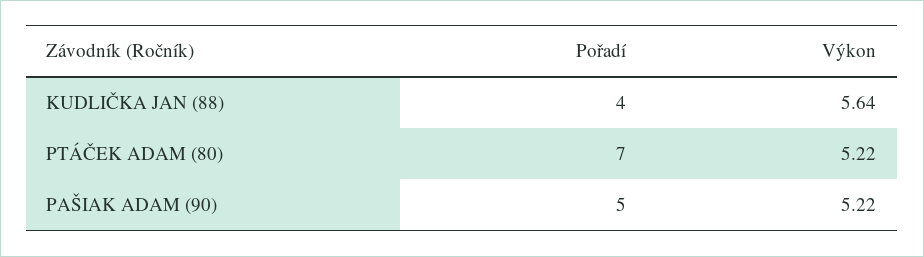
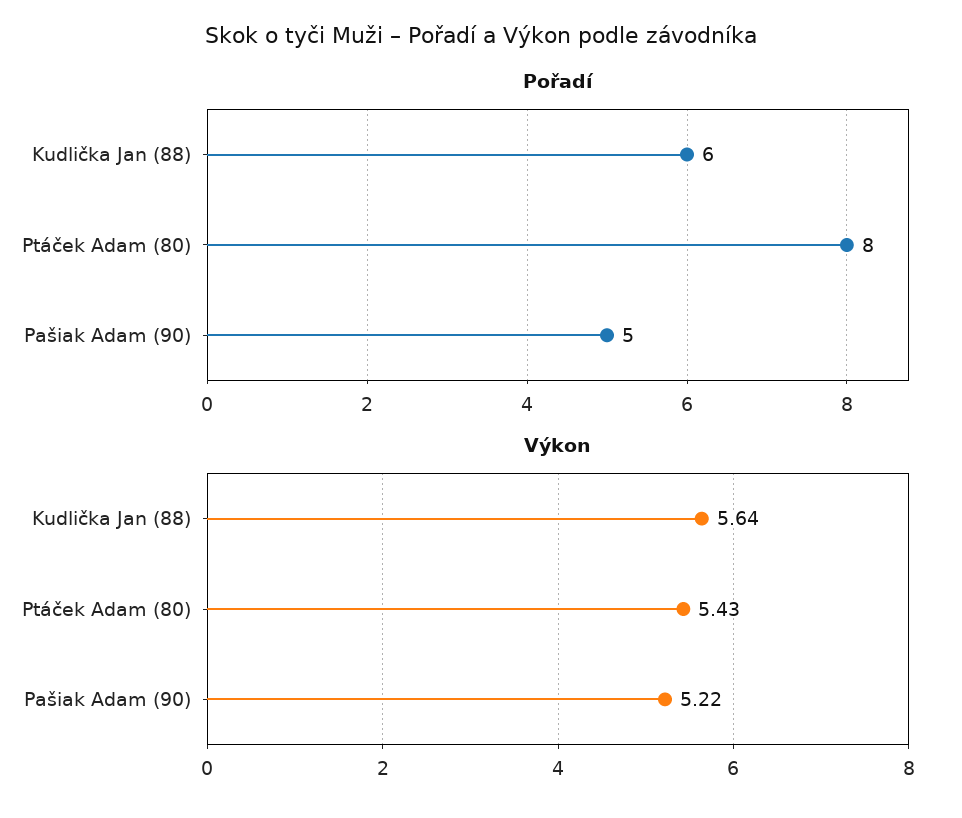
Pořadí, KUDLIČKA JAN (88): 4 -> 6
Pořadí, PTÁČEK ADAM (80): 7 -> 8
Výkon, PTÁČEK ADAM (80): 5.22 -> 5.43

